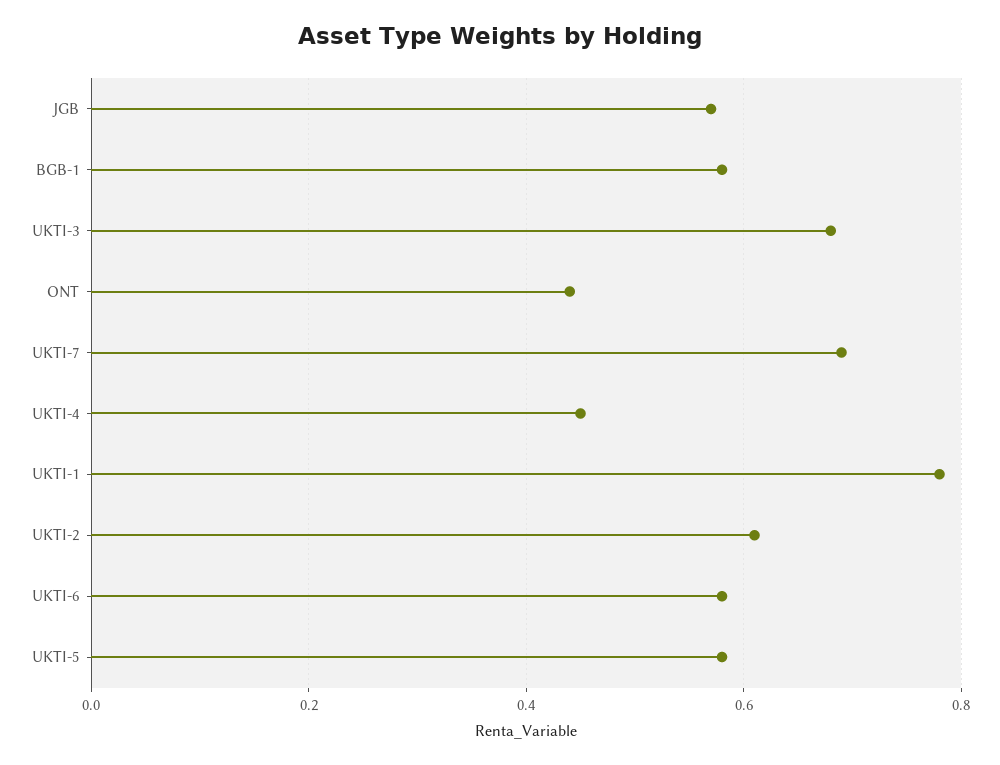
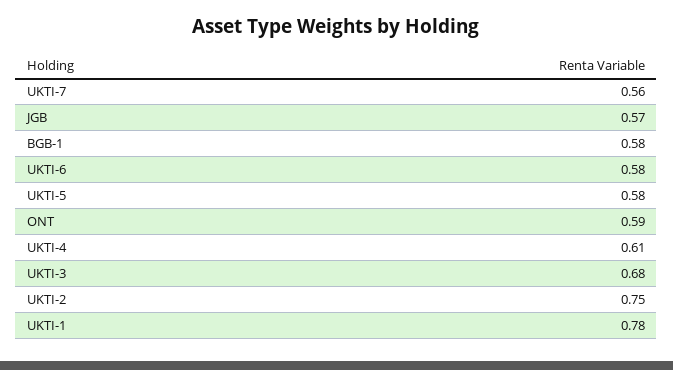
ONT: 0.45 -> 0.59
UKTI-7: 0.7 -> 0.56
UKTI-4: 0.45 -> 0.61
UKTI-2: 0.6 -> 0.75

